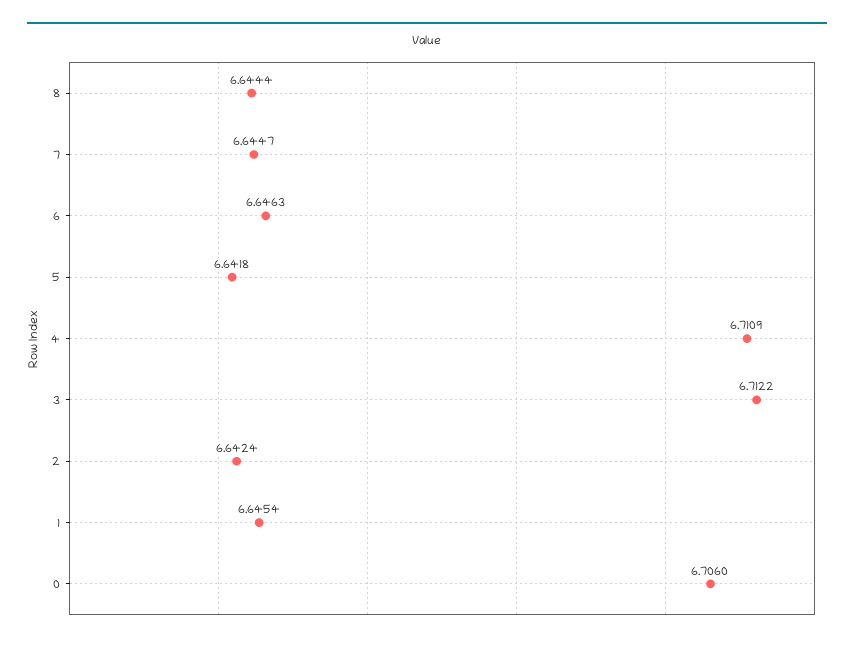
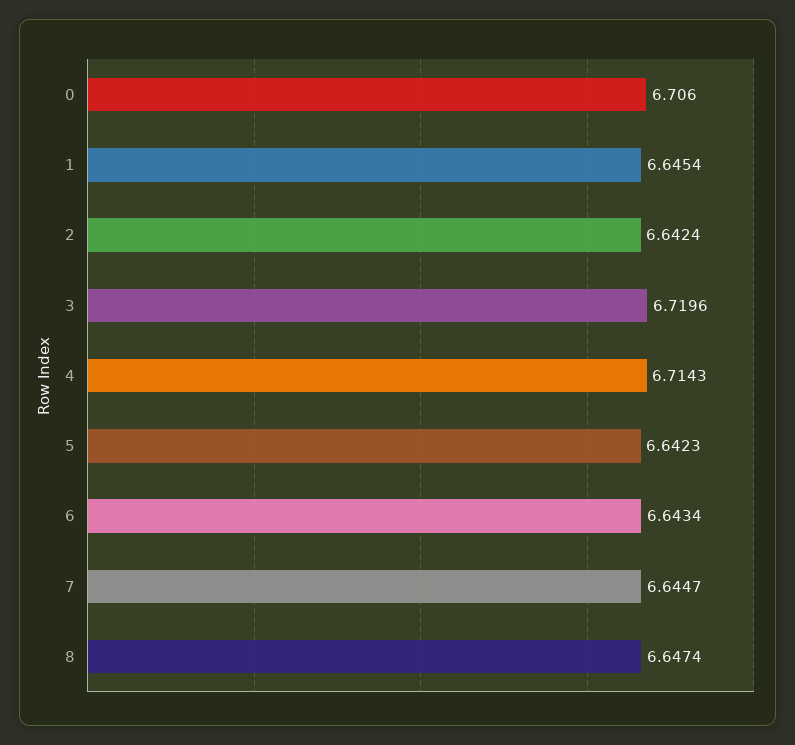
8: 6.6444 -> 6.6474
6: 6.6463 -> 6.6434
5: 6.6418 -> 6.6423
4: 6.7109 -> 6.7143
3: 6.7122 -> 6.7196

